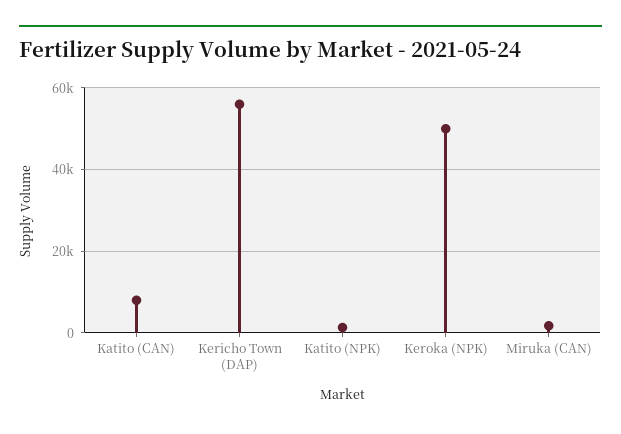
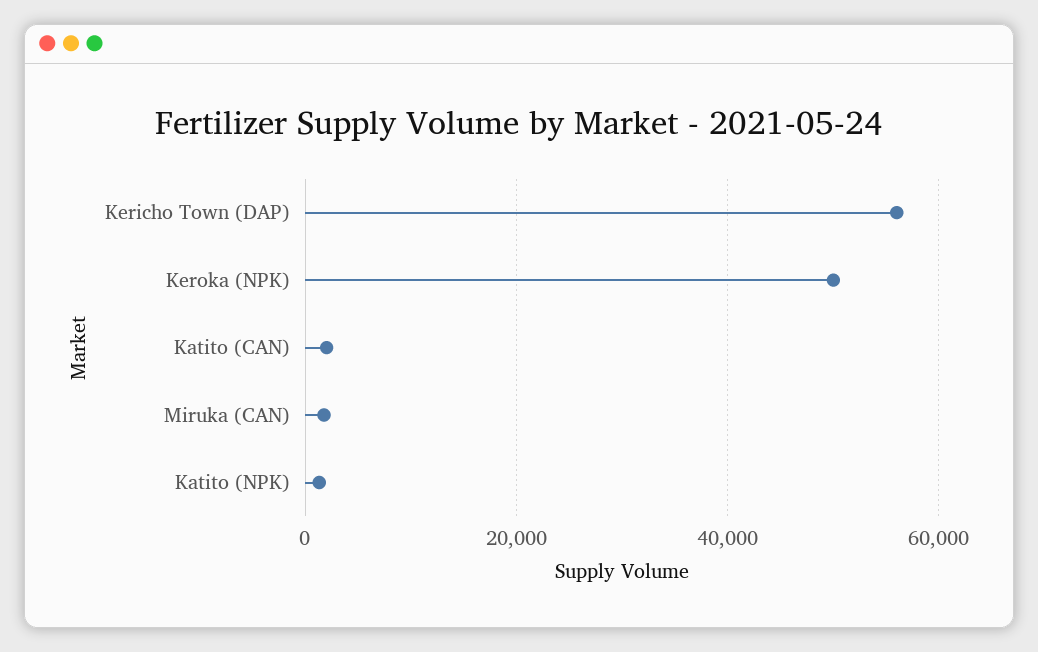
Katito (CAN): 8000 -> 2000

